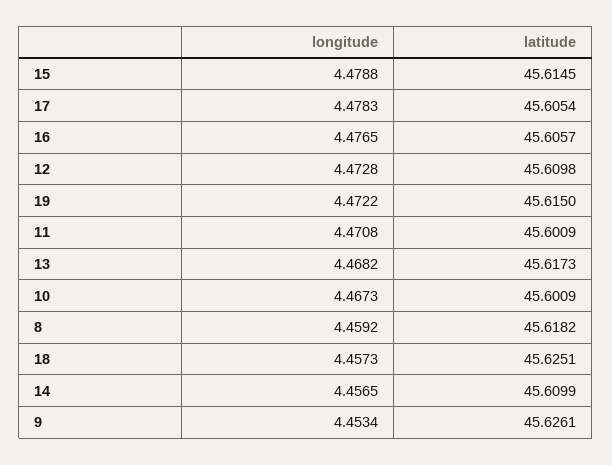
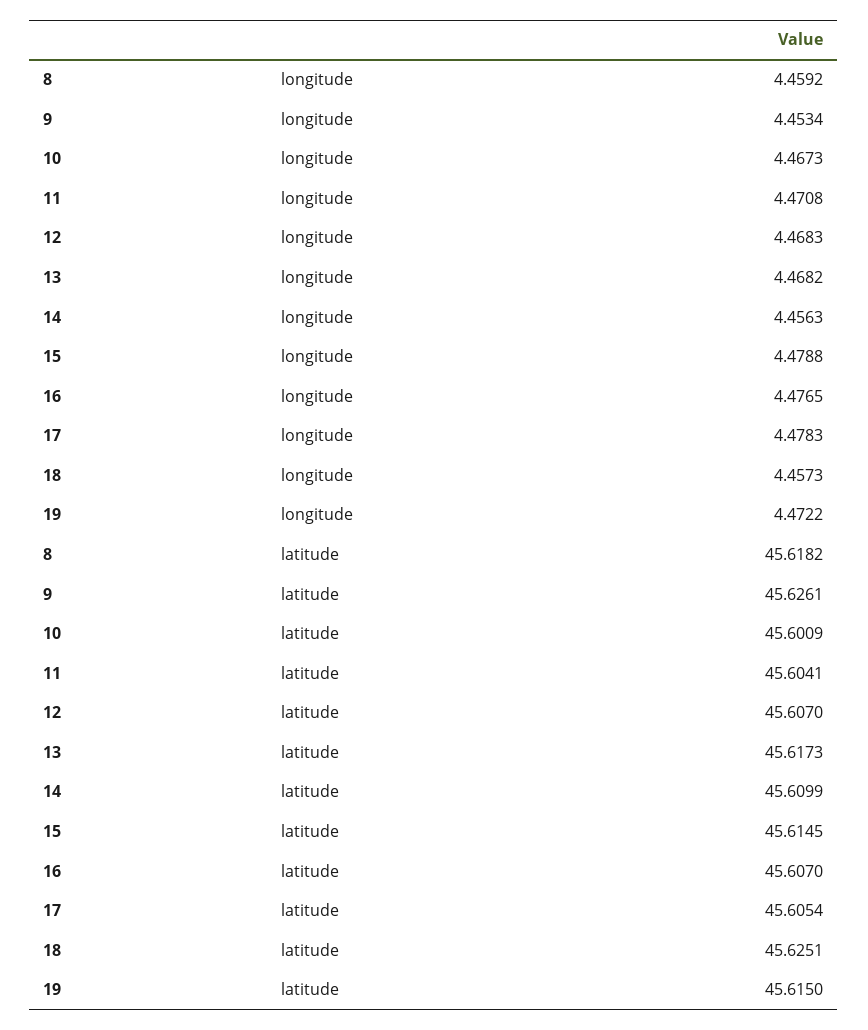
latitude, 16: 45.6057 -> 45.607
longitude, 12: 4.4728 -> 4.4683
latitude, 12: 45.6098 -> 45.607
latitude, 11: 45.6009 -> 45.6041
longitude, 14: 4.4565 -> 4.4563

